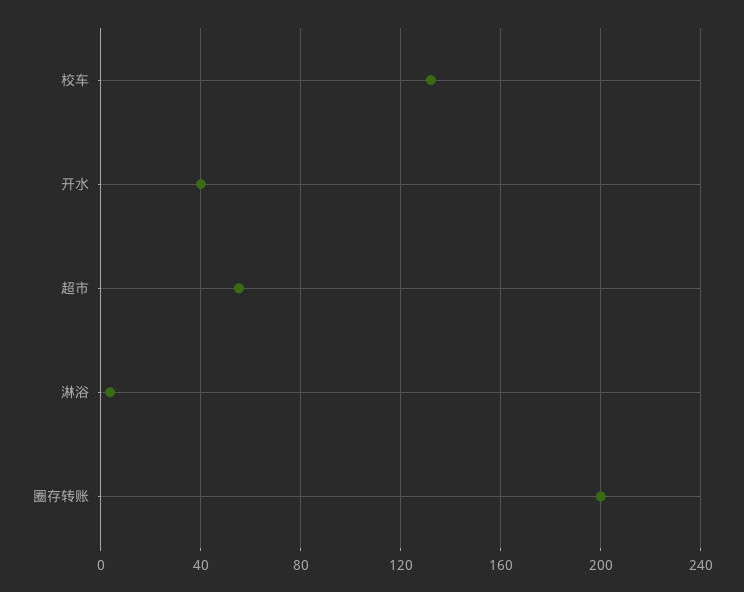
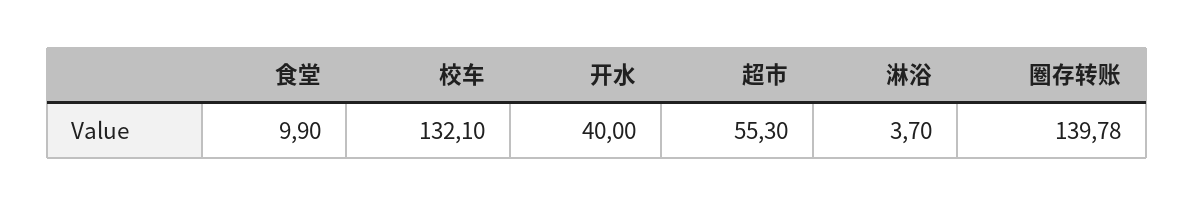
圈存转账: 200 -> 139.78
食堂: none -> 9.9

